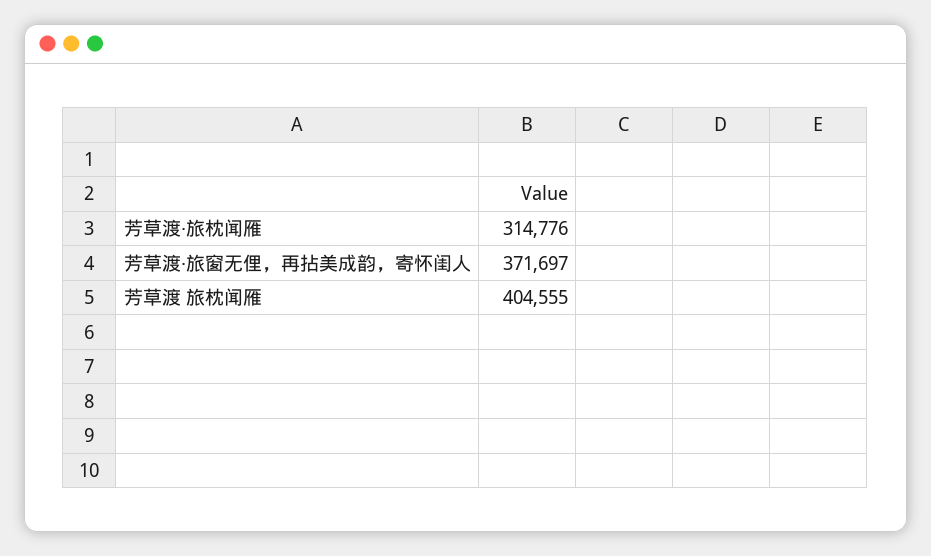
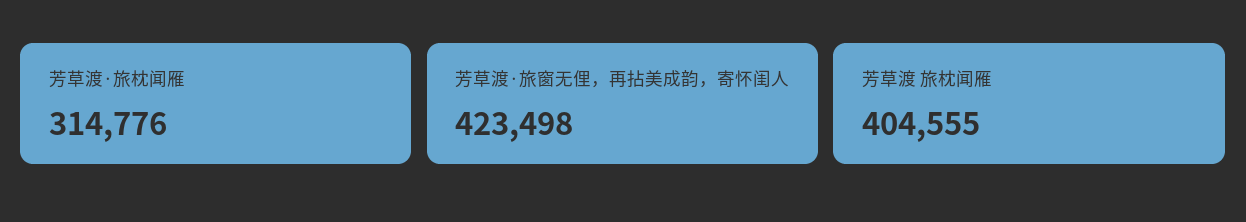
芳草渡·旅窗无俚，再拈美成韵，寄怀闺人: 371697 -> 423498

